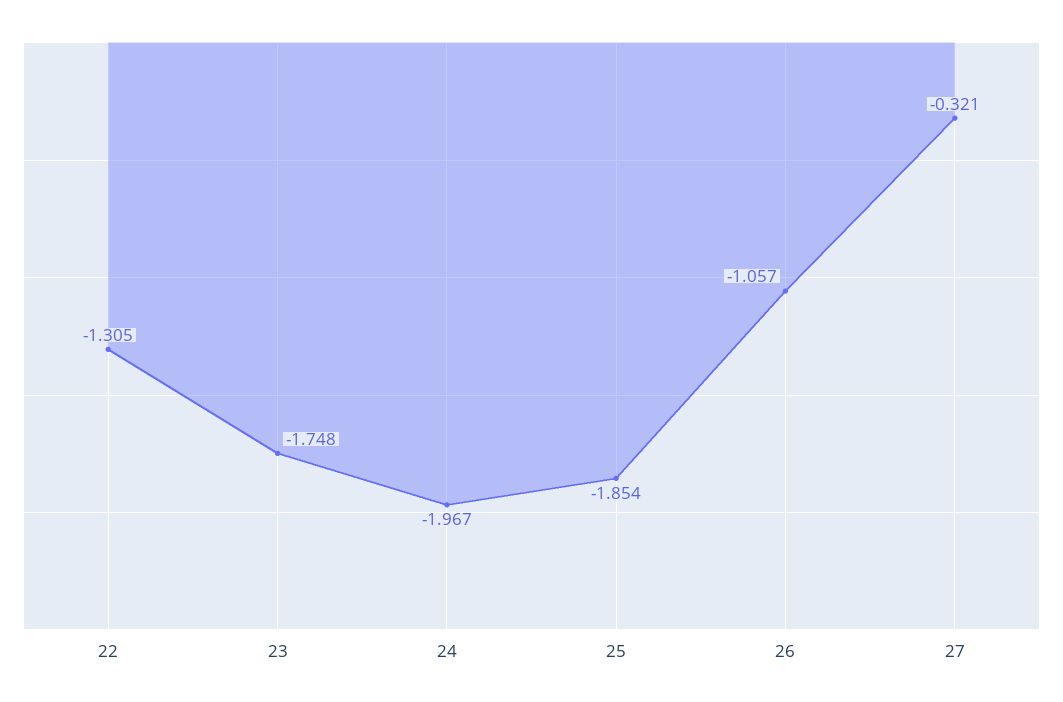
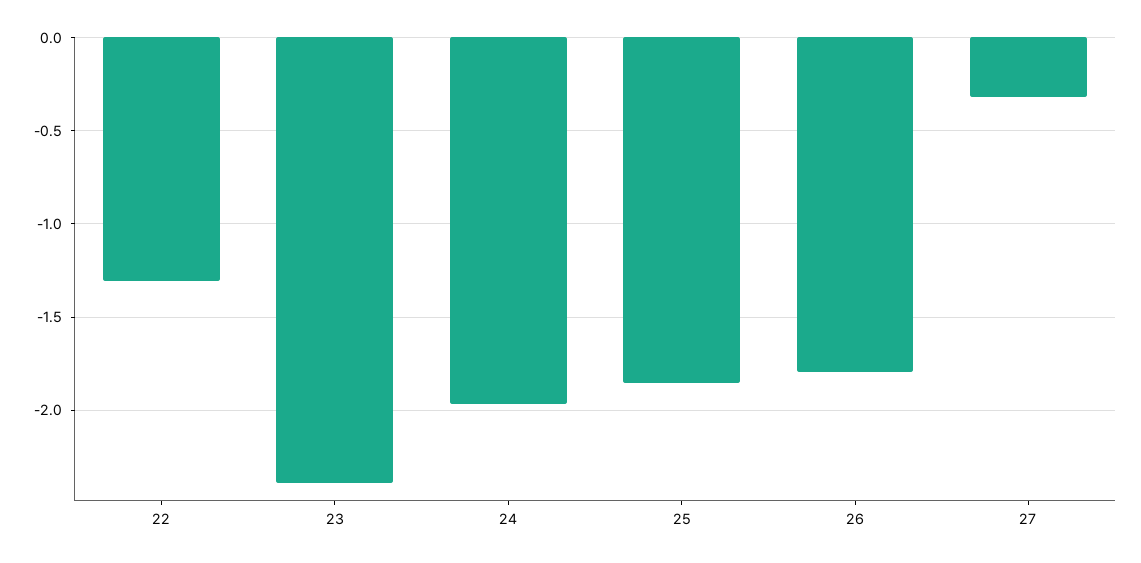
23: -1.748 -> -2.4
26: -1.057 -> -1.8

